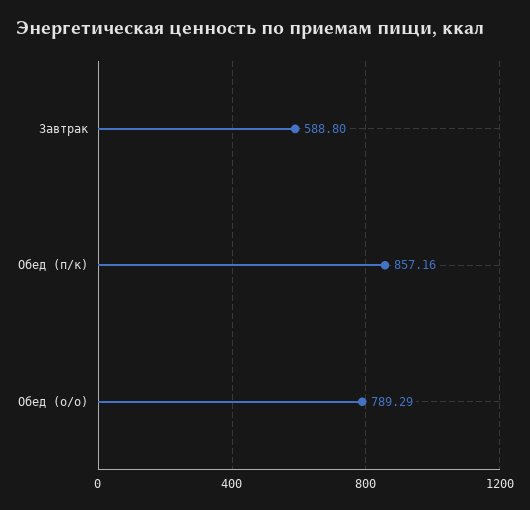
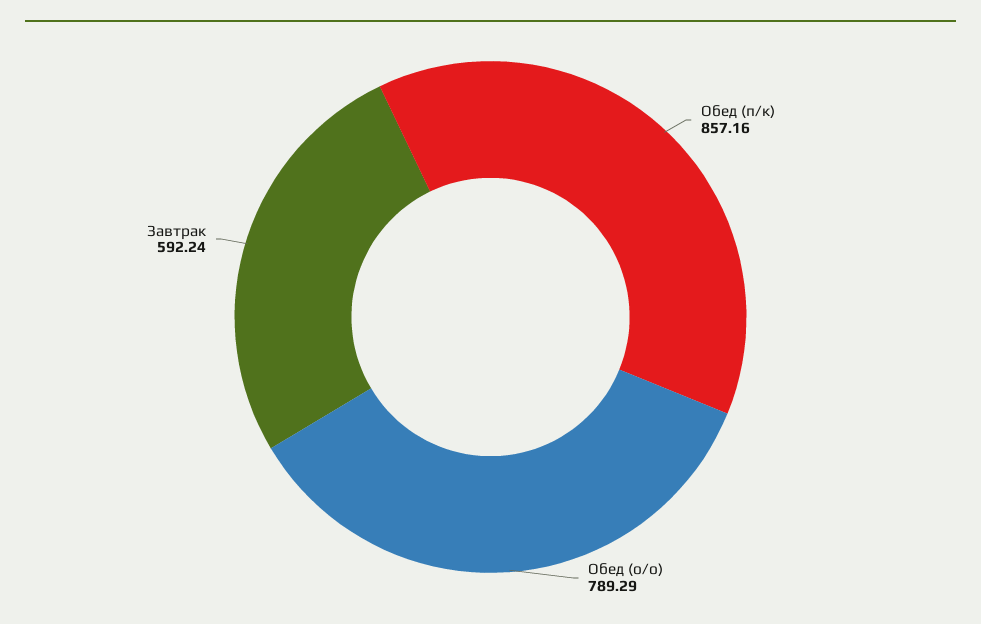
Завтрак: 588.8 -> 592.24

